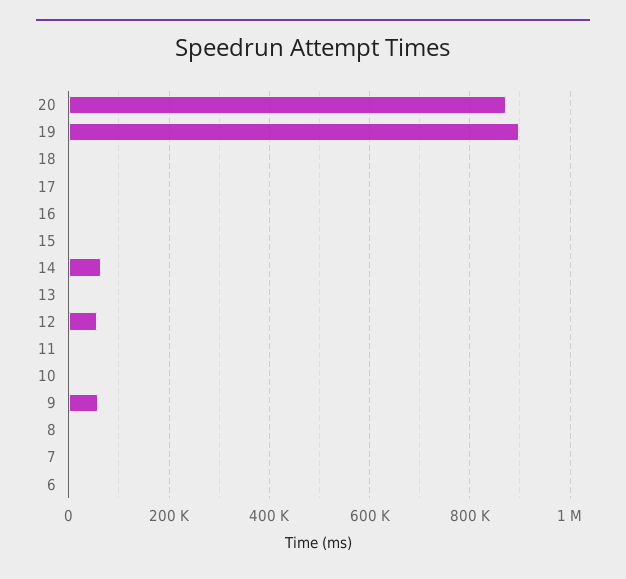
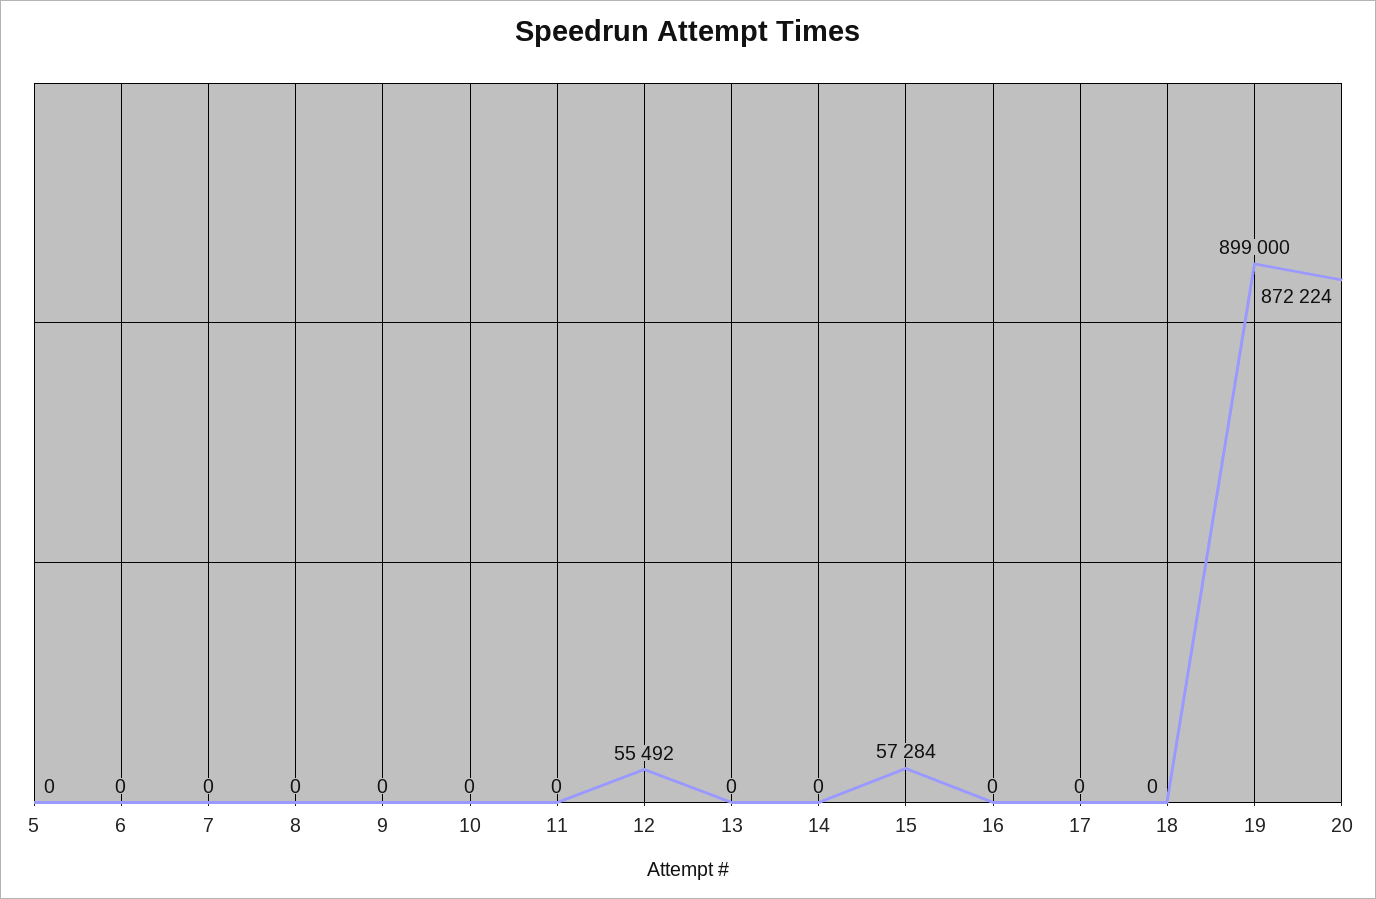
15: 0 -> 57284
14: 60000 -> 0
9: 60000 -> 0
5: none -> 0

